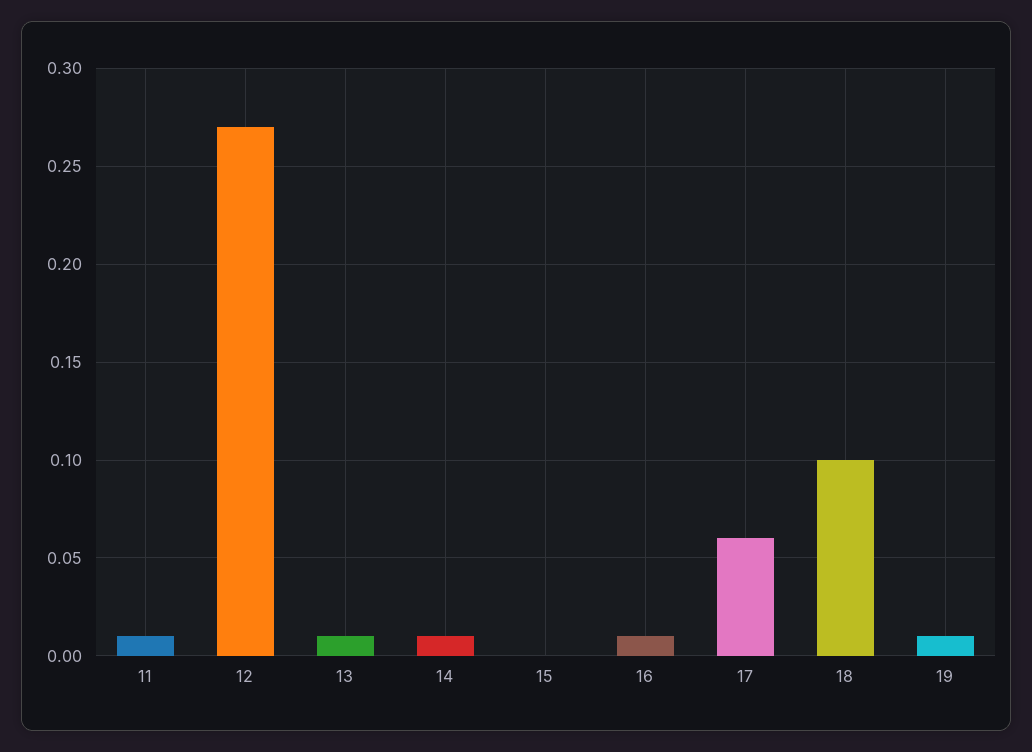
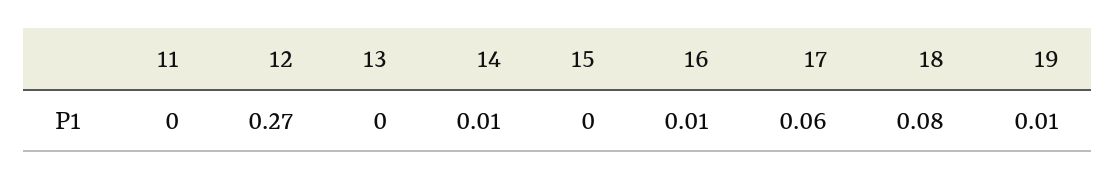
11: 0.01 -> 0
13: 0.01 -> 0
18: 0.1 -> 0.08

